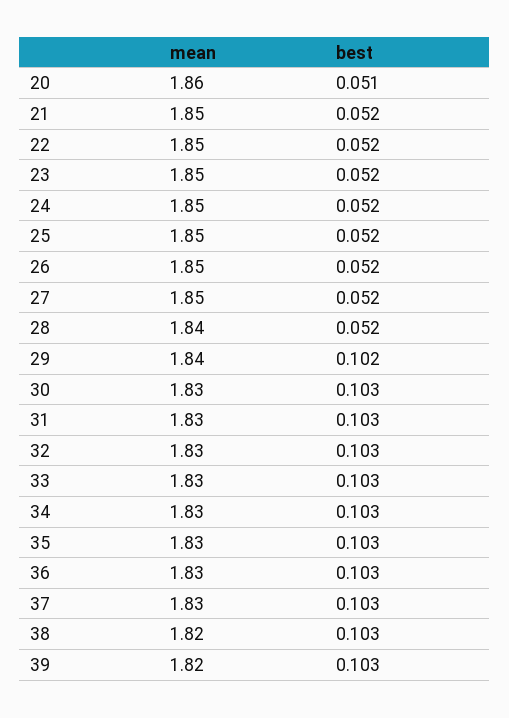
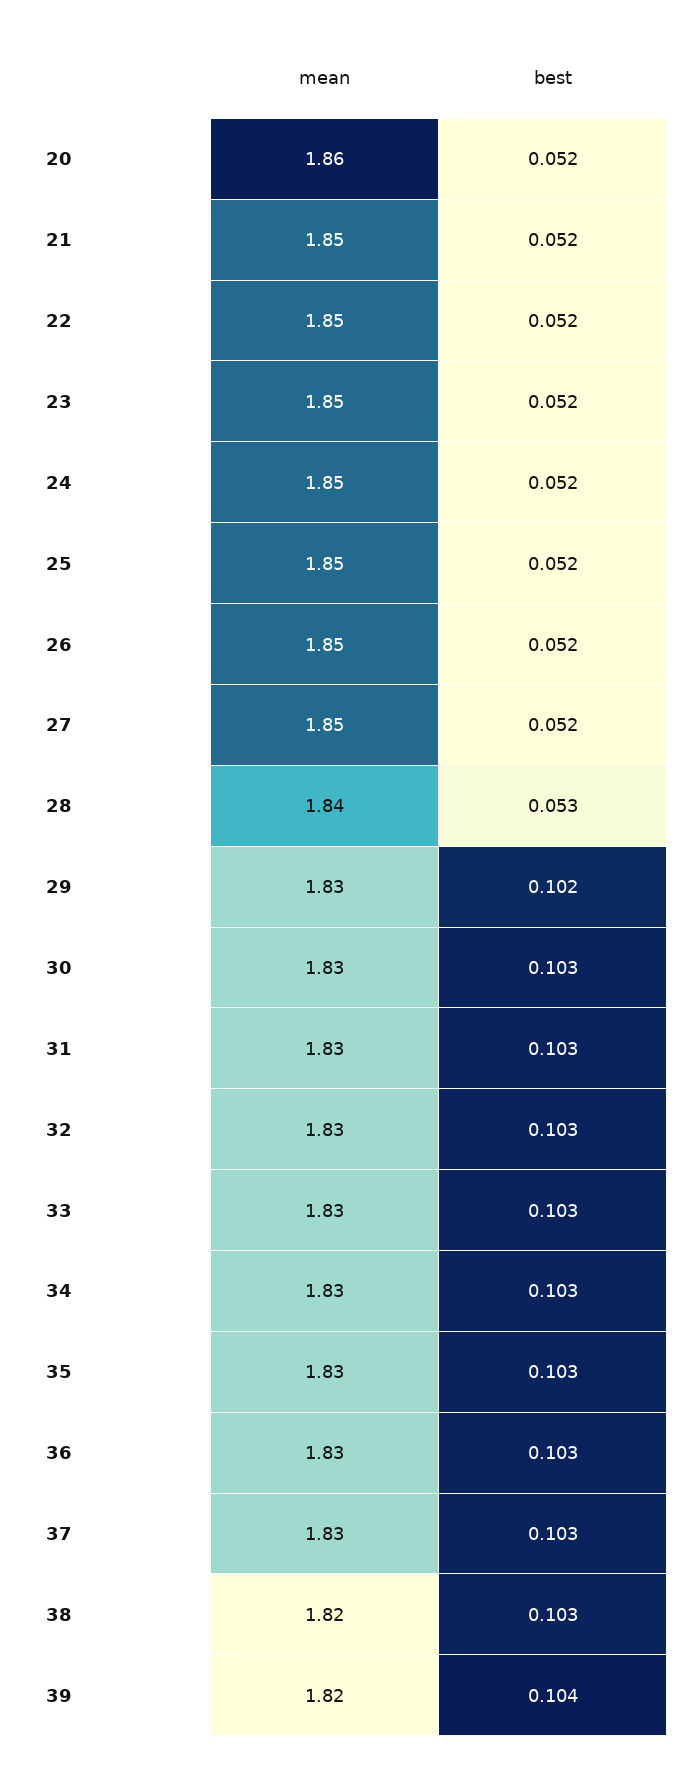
best, 20: 0.051 -> 0.052
best, 28: 0.052 -> 0.053
mean, 29: 1.84 -> 1.83
best, 39: 0.103 -> 0.104

